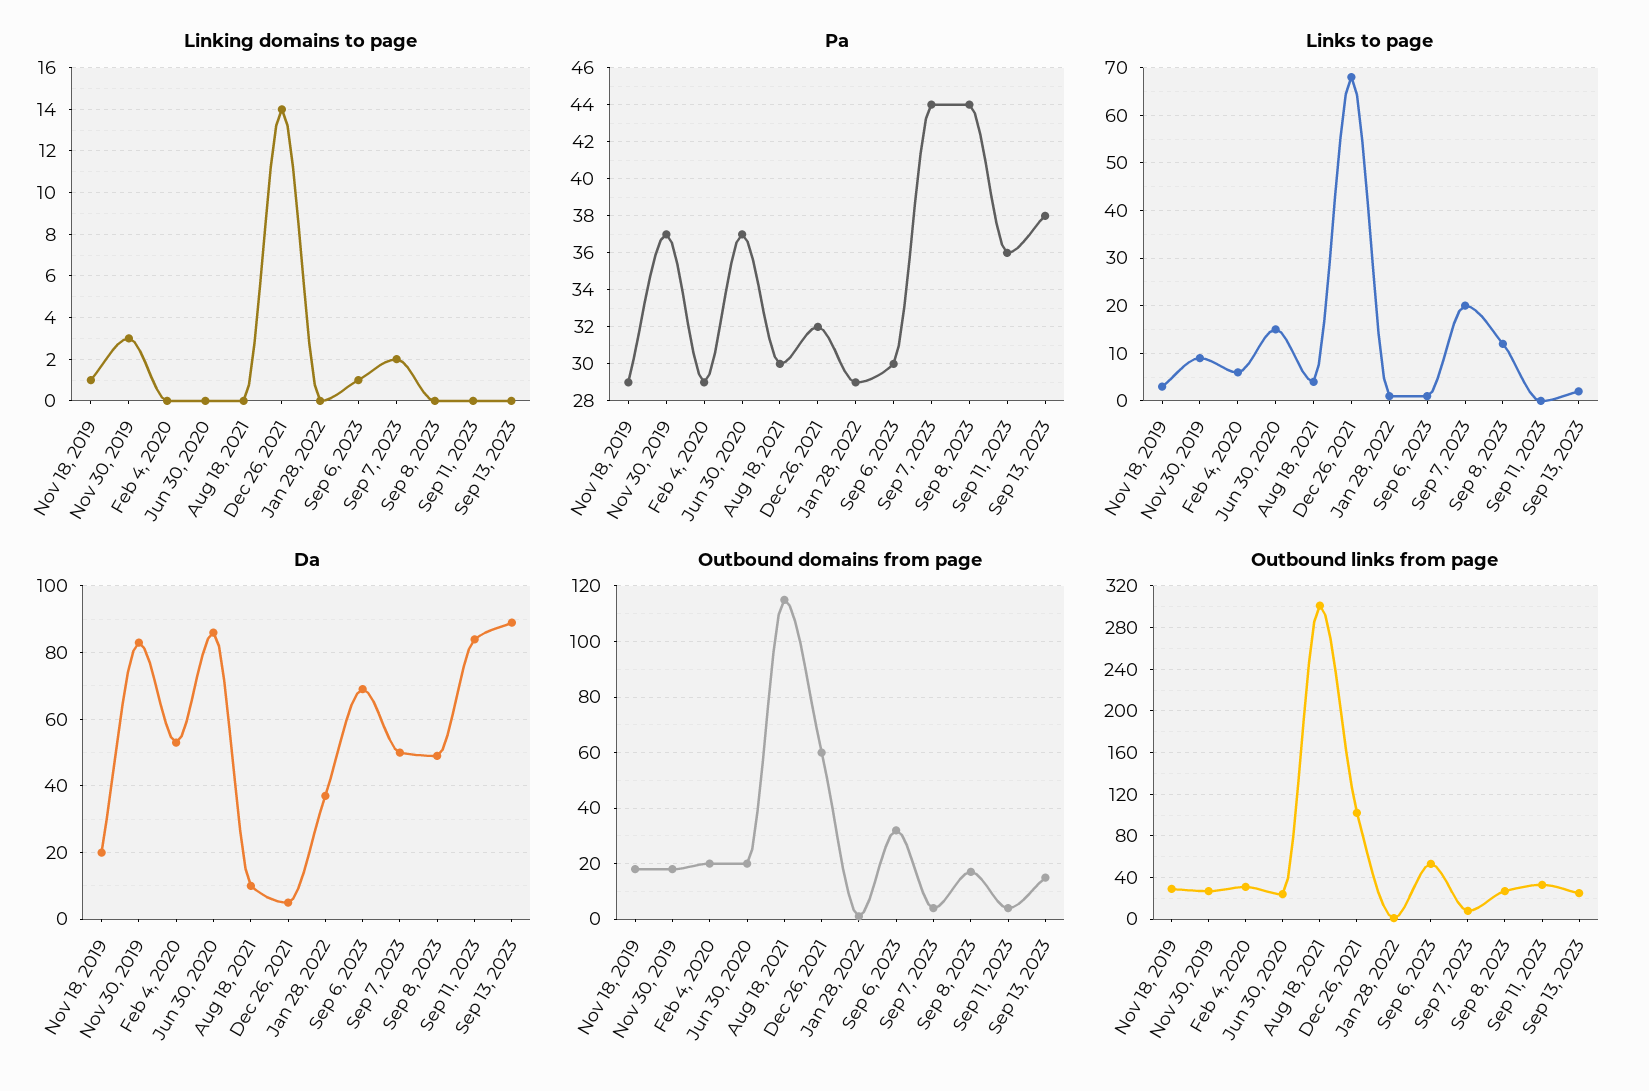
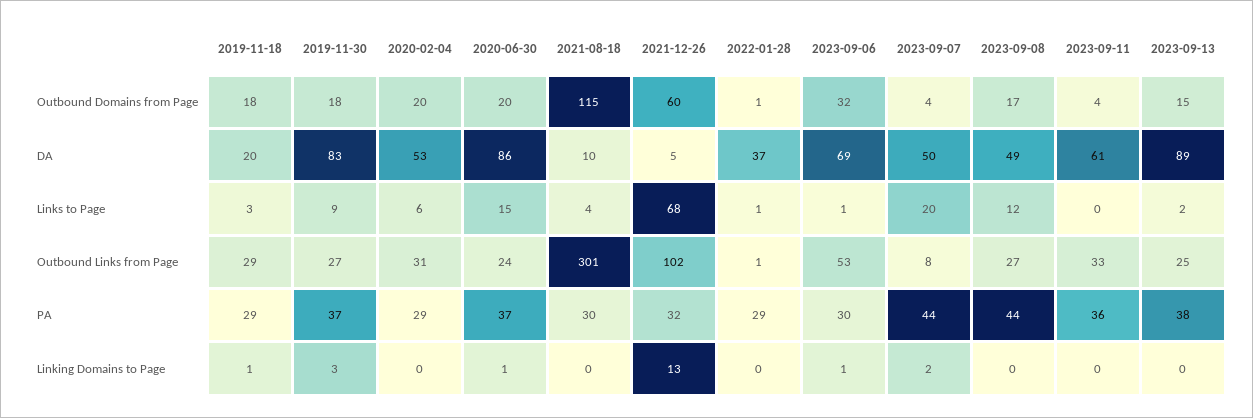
Linking domains to page, Jun 30, 2020: 0 -> 1
Linking domains to page, Dec 26, 2021: 14 -> 13
Da, Sep 11, 2023: 85 -> 61

